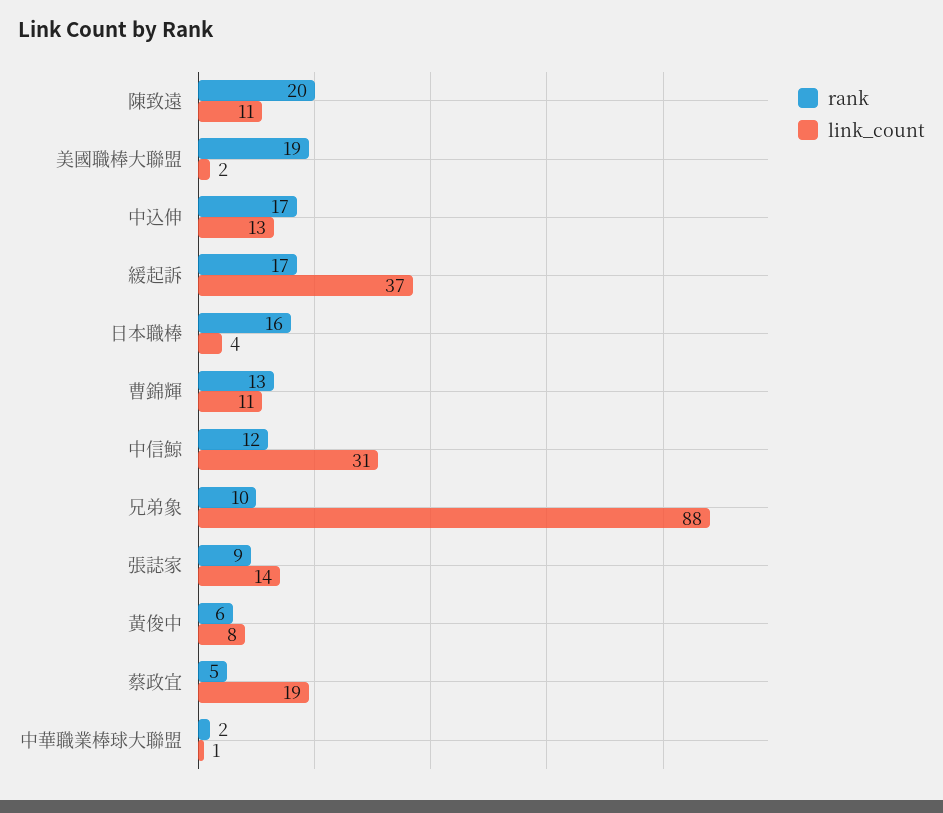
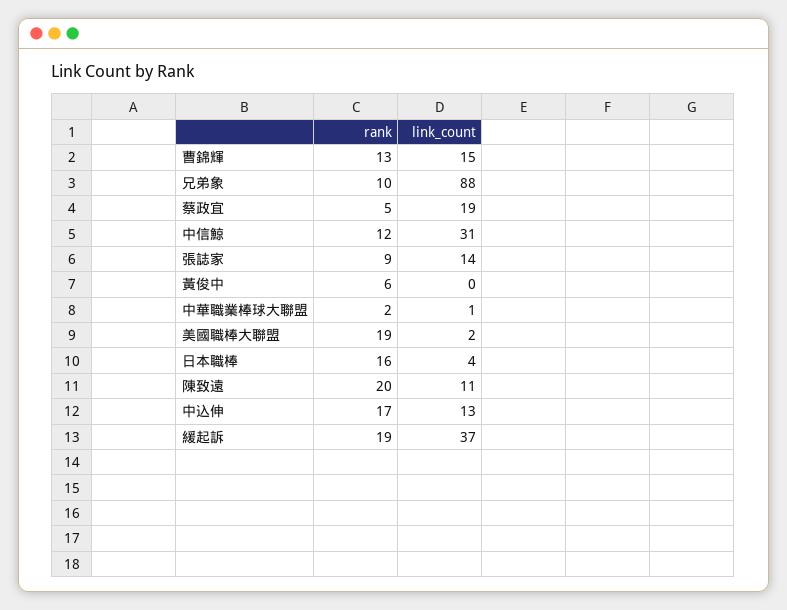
rank, 緩起訴: 17 -> 19
link_count, 曹錦輝: 11 -> 15
link_count, 黃俊中: 8 -> 0

